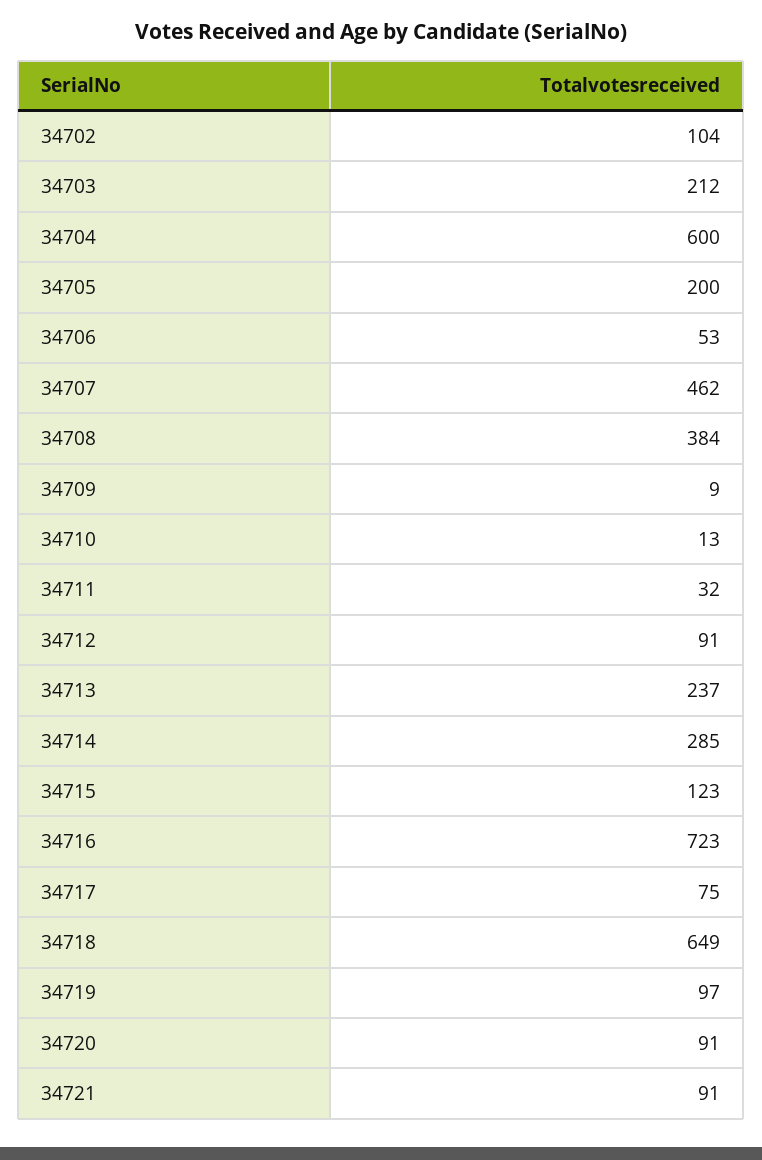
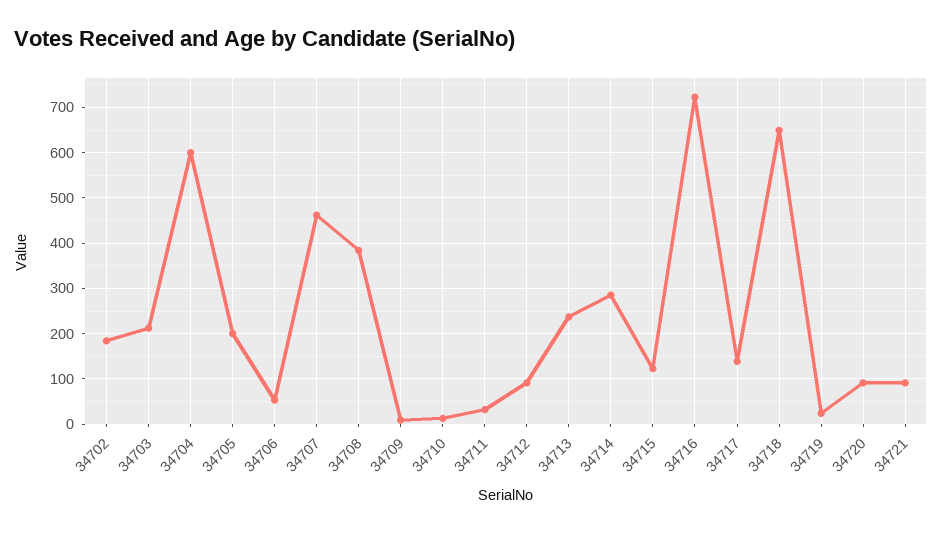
34702: 104 -> 180
34717: 75 -> 140
34719: 97 -> 20

